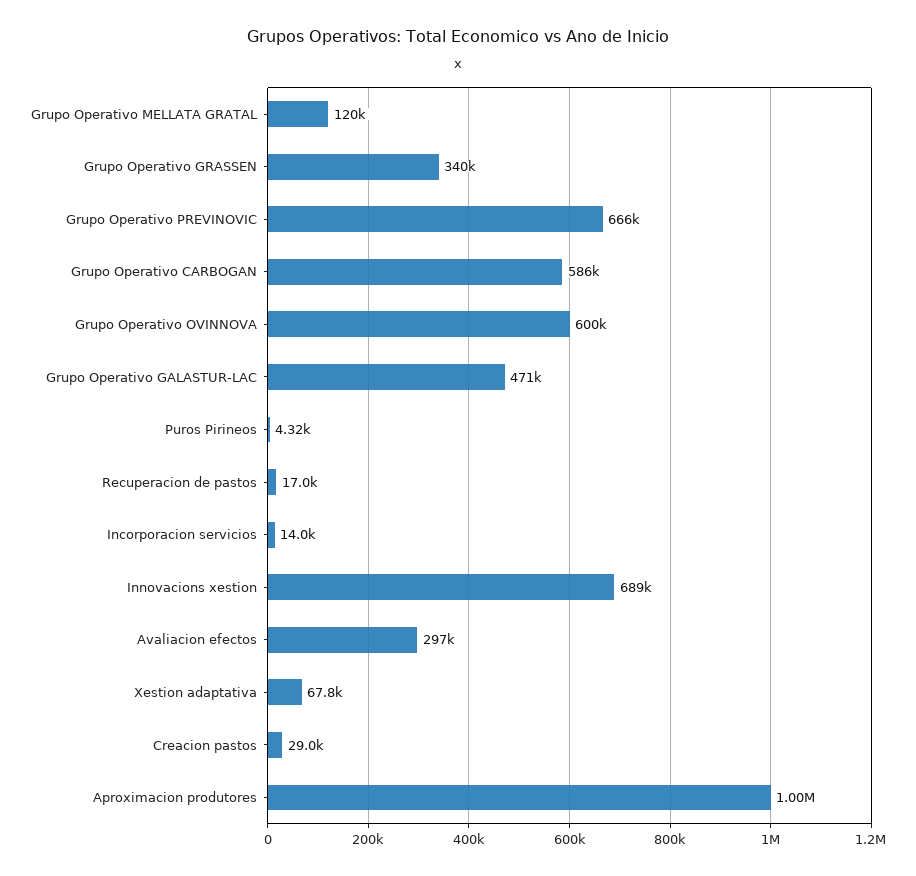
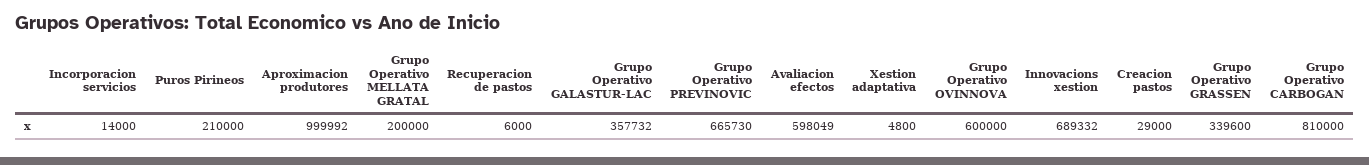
Grupo Operativo MELLATA GRATAL: 120000 -> 200000
Grupo Operativo CARBOGAN: 586000 -> 810000
Grupo Operativo GALASTUR-LAC: 471000 -> 357732
Puros Pirineos: 4320 -> 210000
Recuperacion de pastos: 17000 -> 6000
Avaliacion efectos: 297000 -> 598049
Xestion adaptativa: 67800 -> 4800

